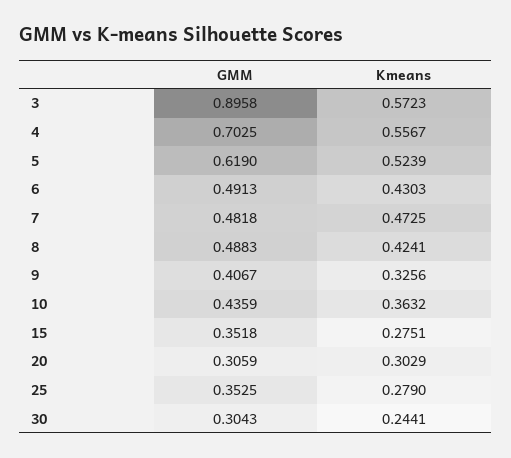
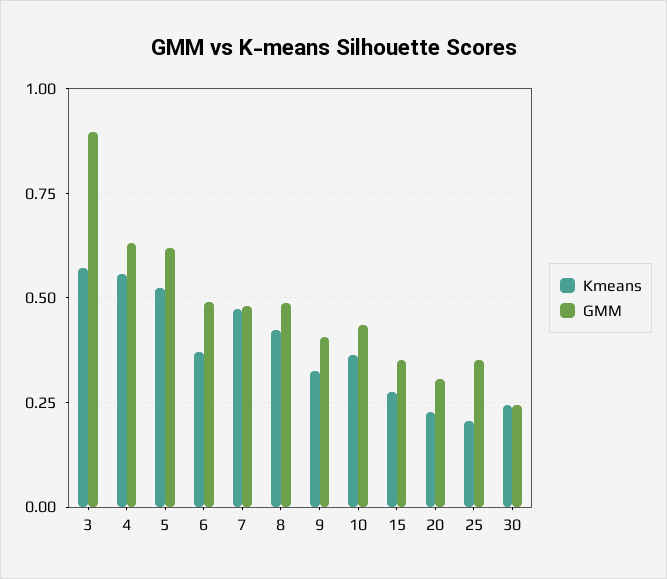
GMM, 4: 0.7025 -> 0.625
Kmeans, 6: 0.4303 -> 0.375
Kmeans, 20: 0.3029 -> 0.225
Kmeans, 25: 0.279 -> 0.2
GMM, 30: 0.3043 -> 0.25

